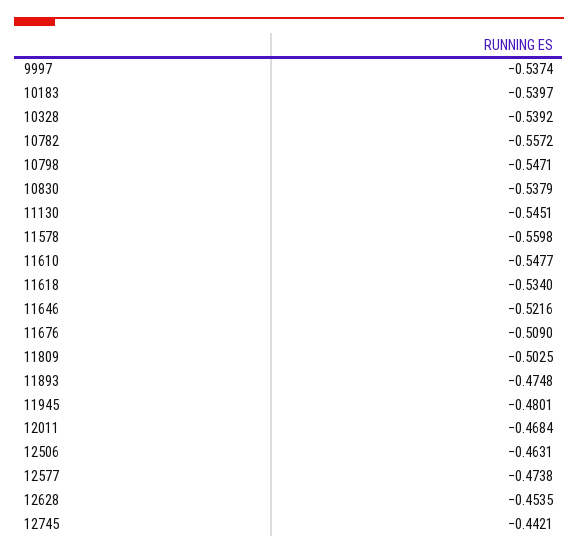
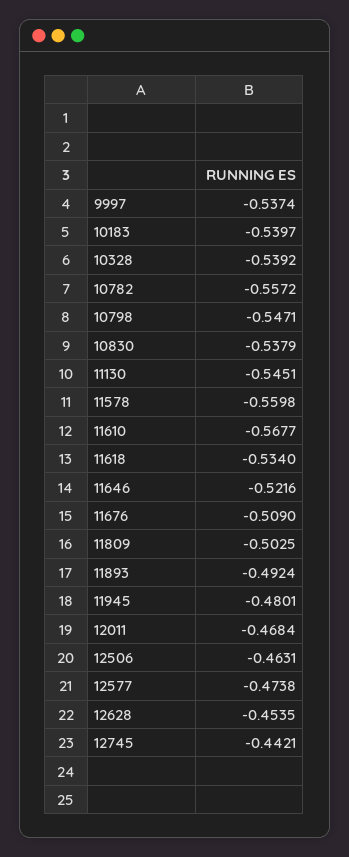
11610: -0.5477 -> -0.5677
11893: -0.4748 -> -0.4924

